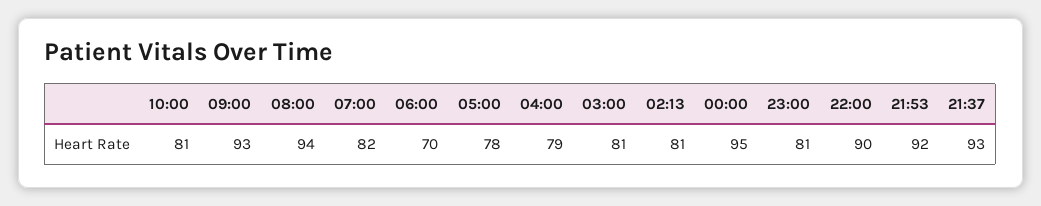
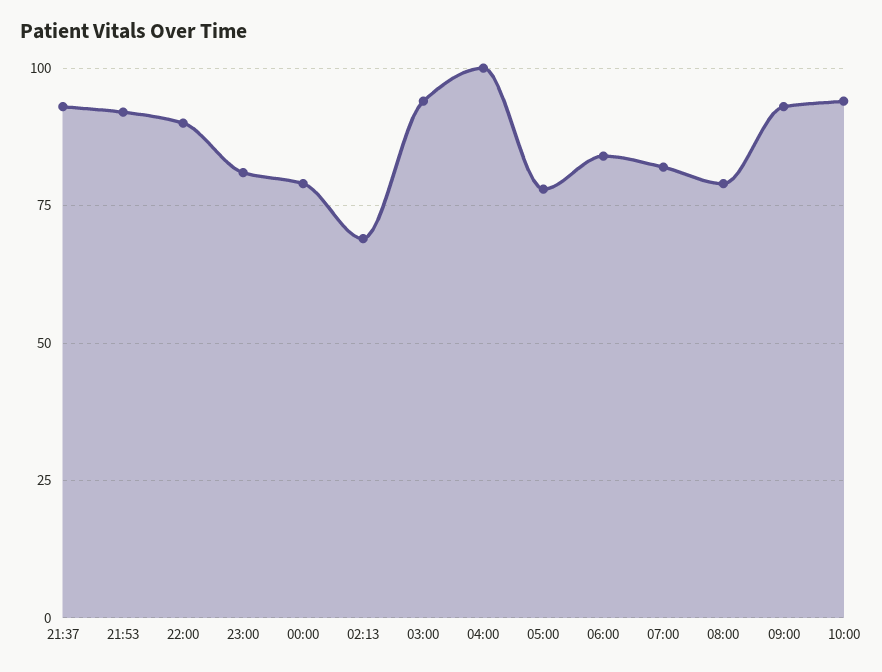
10:00: 81 -> 95
08:00: 94 -> 80
06:00: 70 -> 85
04:00: 79 -> 100
03:00: 81 -> 95
02:13: 81 -> 70
00:00: 95 -> 80

